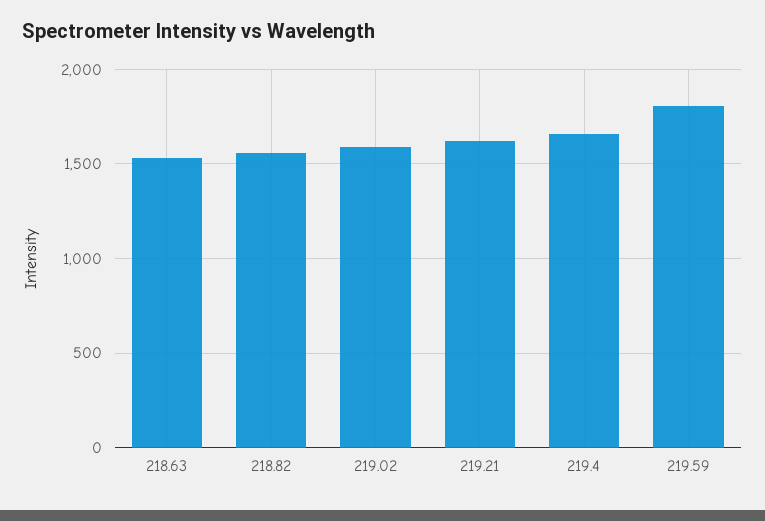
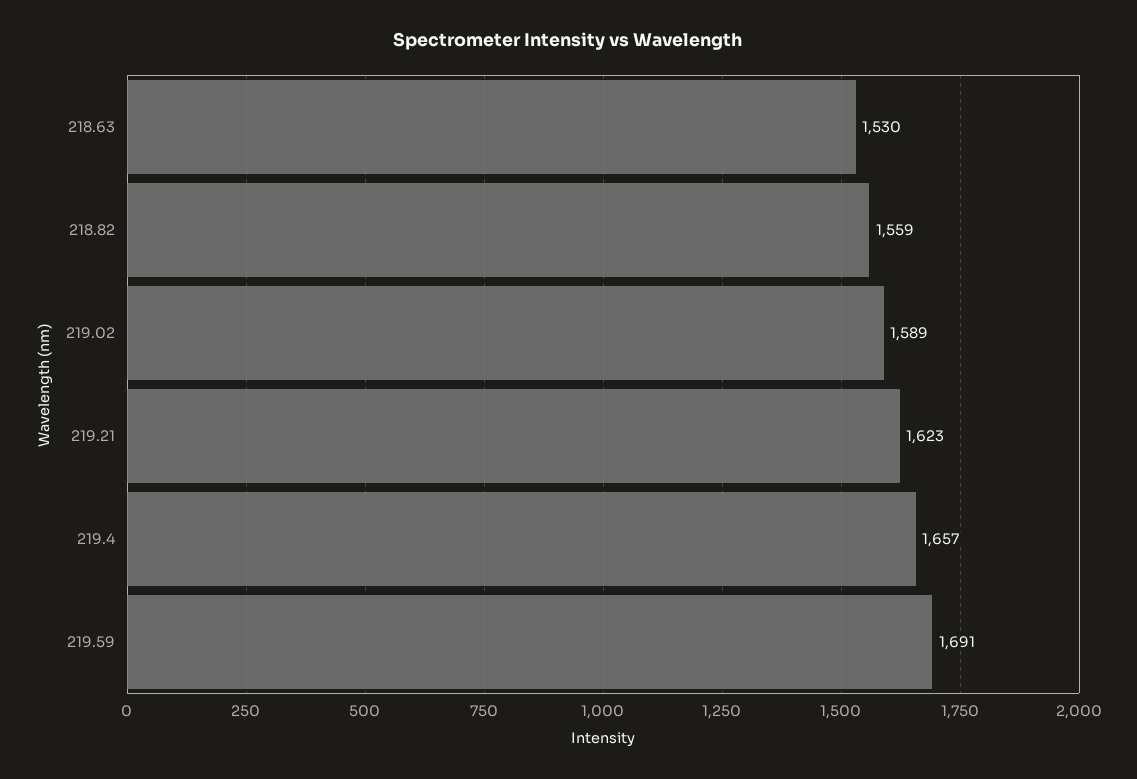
219.59: 1800 -> 1691

